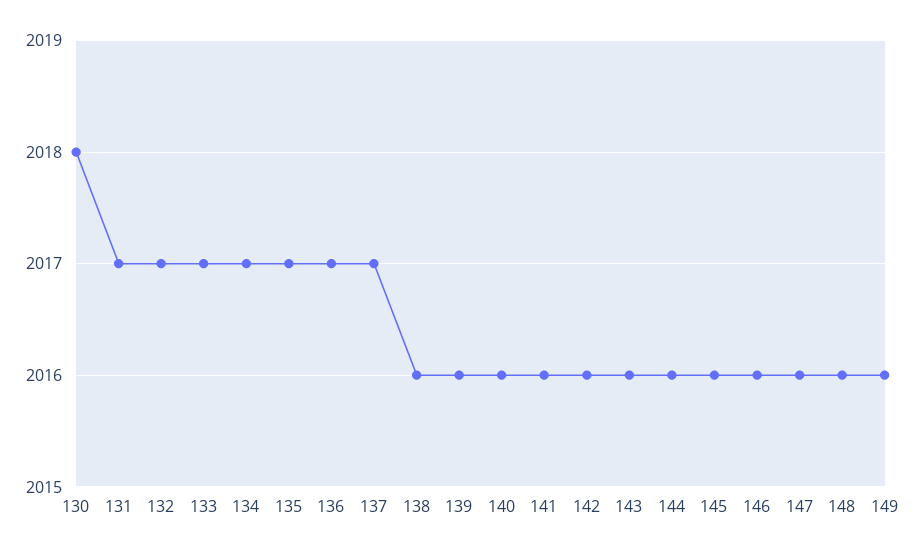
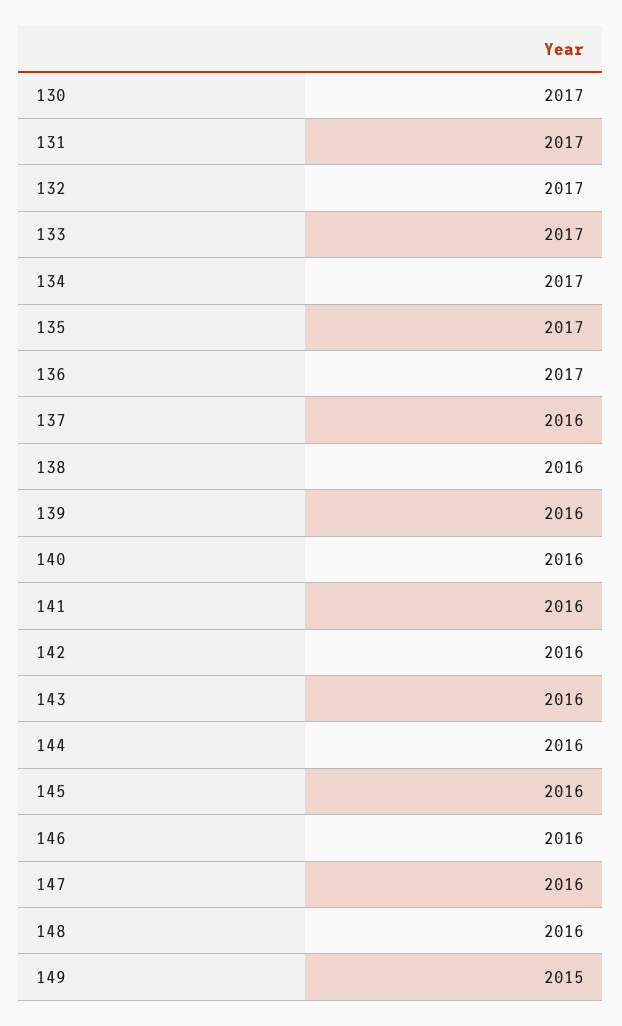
130: 2018 -> 2017
137: 2017 -> 2016
149: 2016 -> 2015

